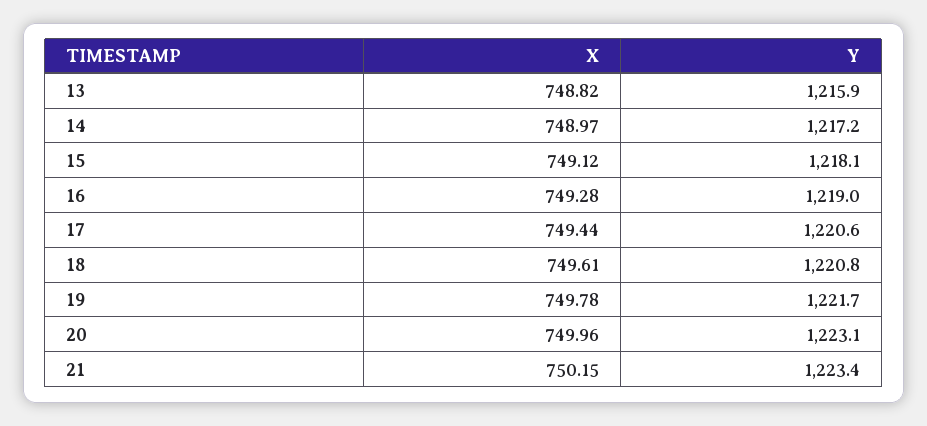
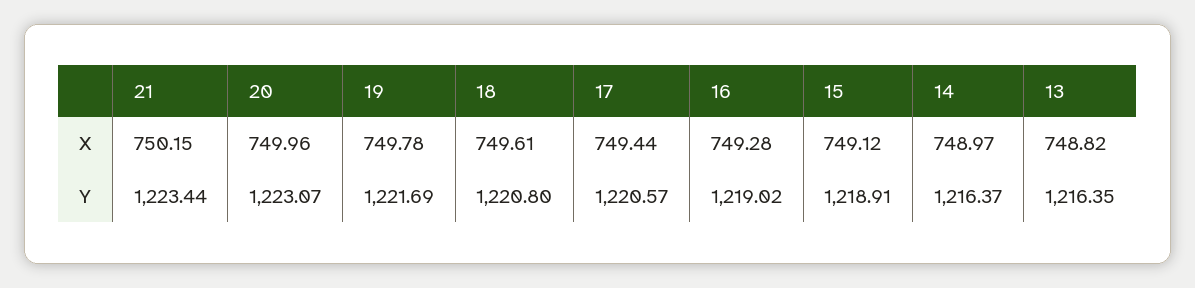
Y, 13: 1215.9 -> 1216.35
Y, 14: 1217.2 -> 1216.37
Y, 15: 1218.1 -> 1218.91

